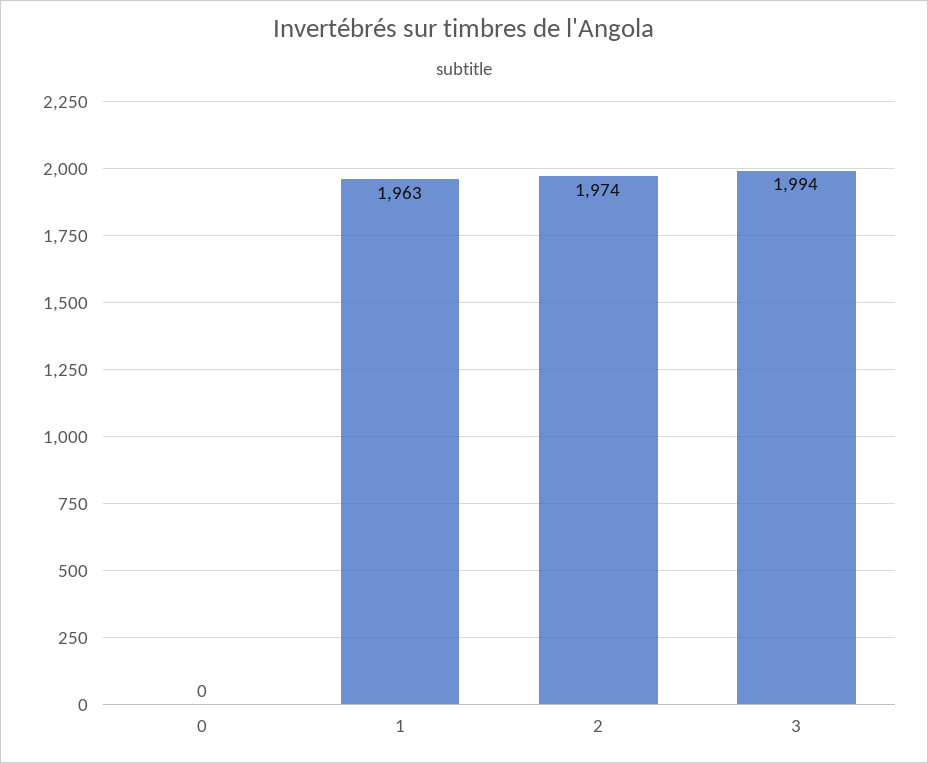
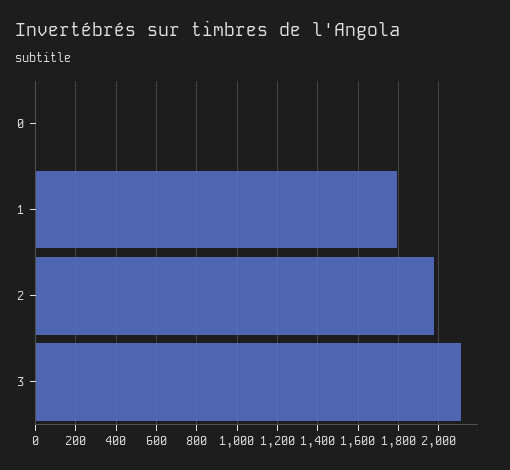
1: 1963 -> 1800
3: 1994 -> 2100

